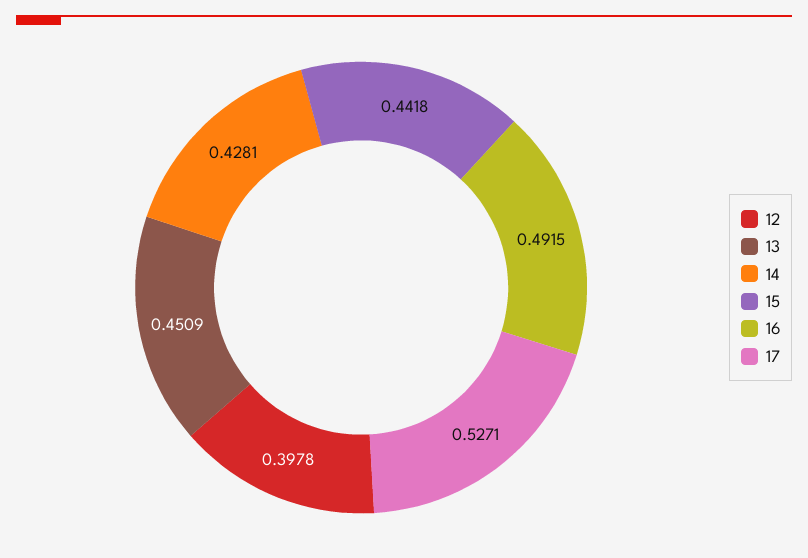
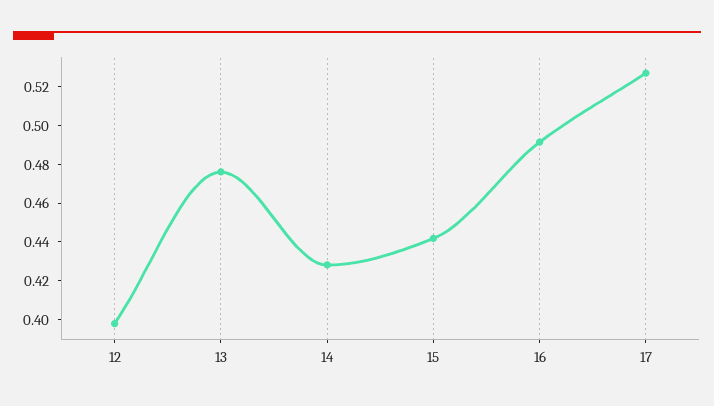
13: 0.4509 -> 0.475

